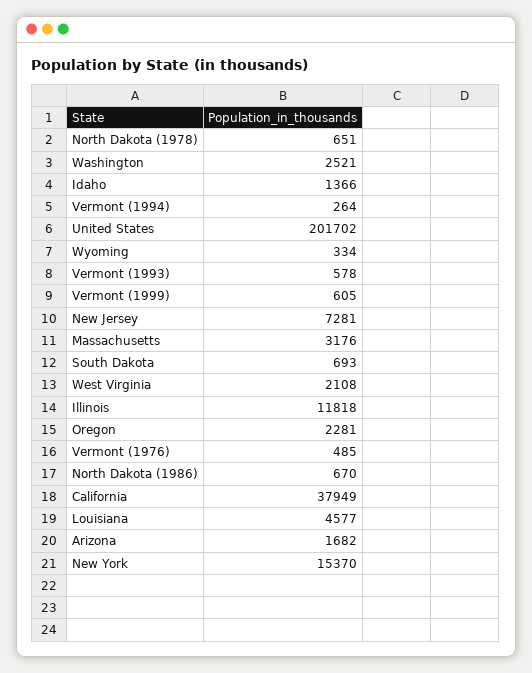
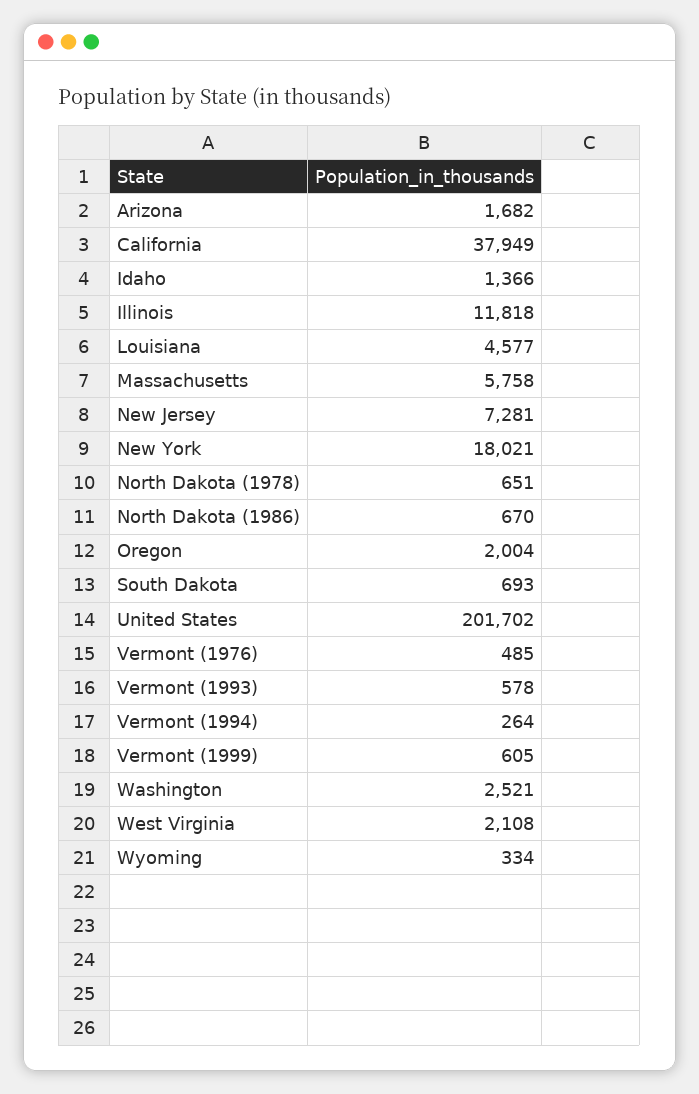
Massachusetts: 3176 -> 5758
Oregon: 2281 -> 2004
New York: 15370 -> 18021

